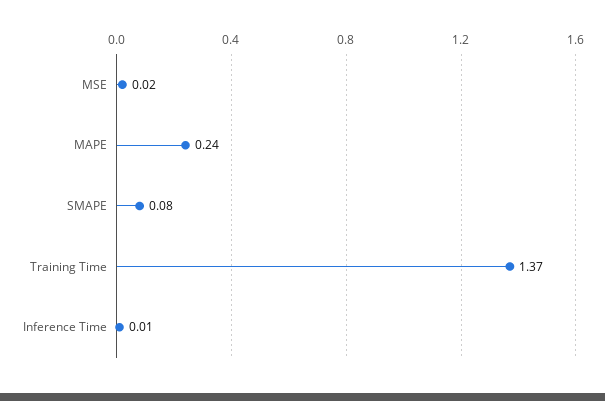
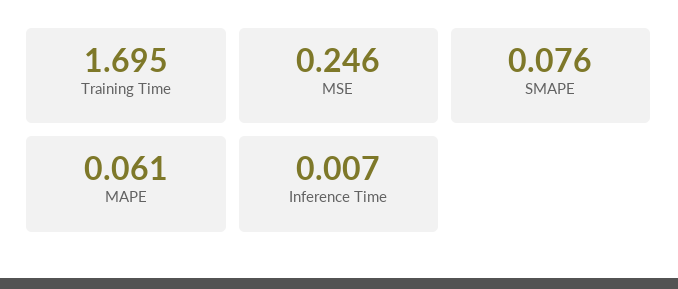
MSE: 0.02 -> 0.246
MAPE: 0.24 -> 0.061
Training Time: 1.37 -> 1.695

